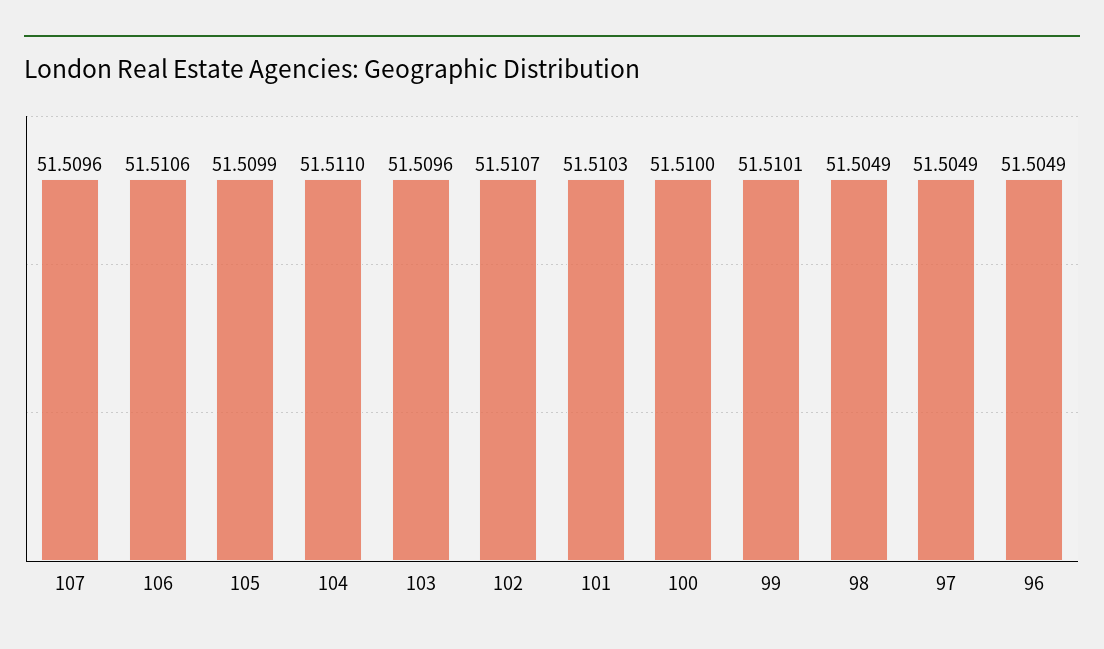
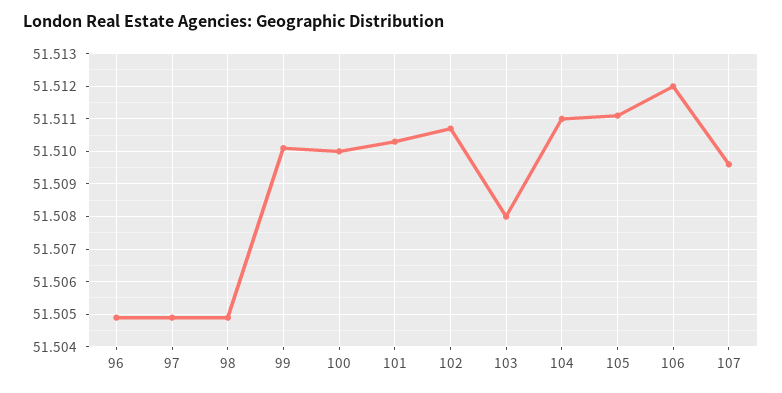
106: 51.5106 -> 51.512
105: 51.5099 -> 51.511
103: 51.5096 -> 51.508

